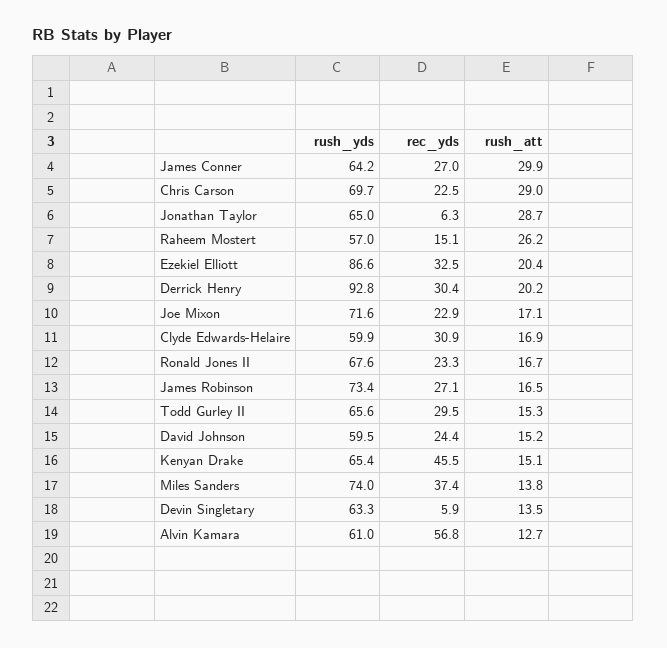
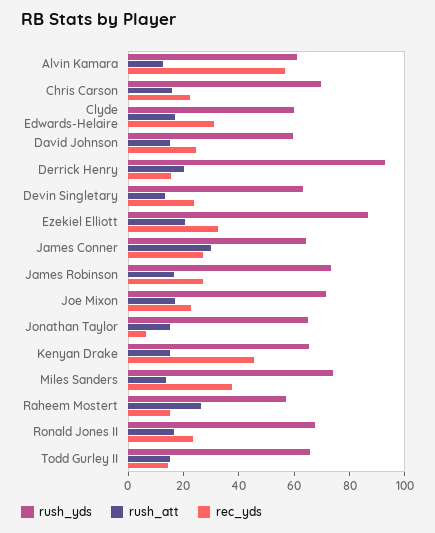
rush_att, Chris Carson: 29 -> 15
rush_att, Jonathan Taylor: 28.7 -> 15
rec_yds, Derrick Henry: 30.4 -> 15
rec_yds, Todd Gurley II: 29.5 -> 15
rec_yds, Devin Singletary: 5.9 -> 25

